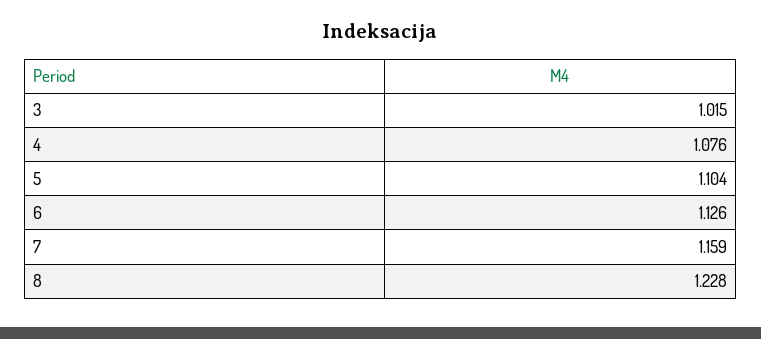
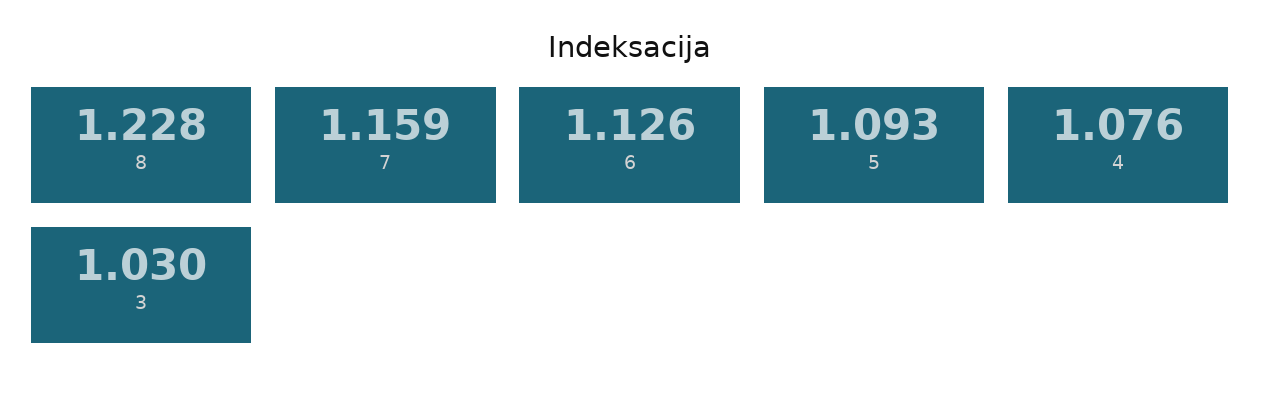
3: 1.015 -> 1.03
5: 1.104 -> 1.093

